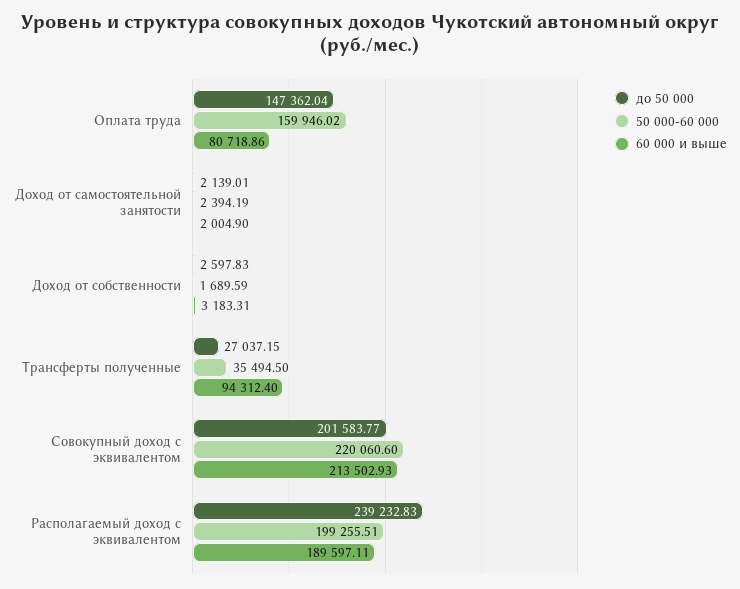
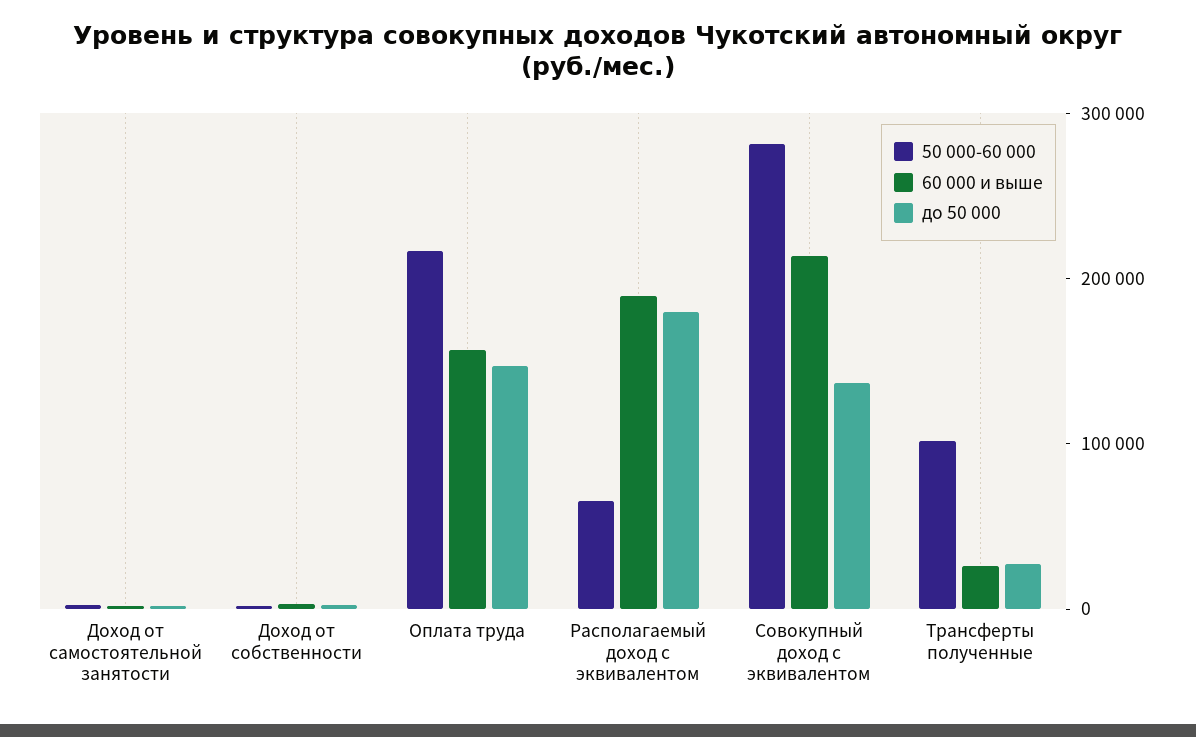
50 000-60 000, Оплата труда: 159946.02 -> 220000
60 000 и выше, Оплата труда: 80718.86 -> 160000
50 000-60 000, Трансферты полученные: 35494.5 -> 100000
60 000 и выше, Трансферты полученные: 94312.4 -> 20000
до 50 000, Совокупный доход с эквивалентом: 201583.77 -> 140000
50 000-60 000, Совокупный доход с эквивалентом: 220060.6 -> 280000
до 50 000, Располагаемый доход с эквивалентом: 239232.83 -> 180000
50 000-60 000, Располагаемый доход с эквивалентом: 199255.51 -> 60000

